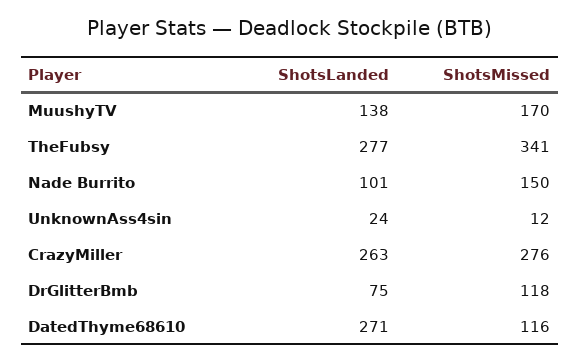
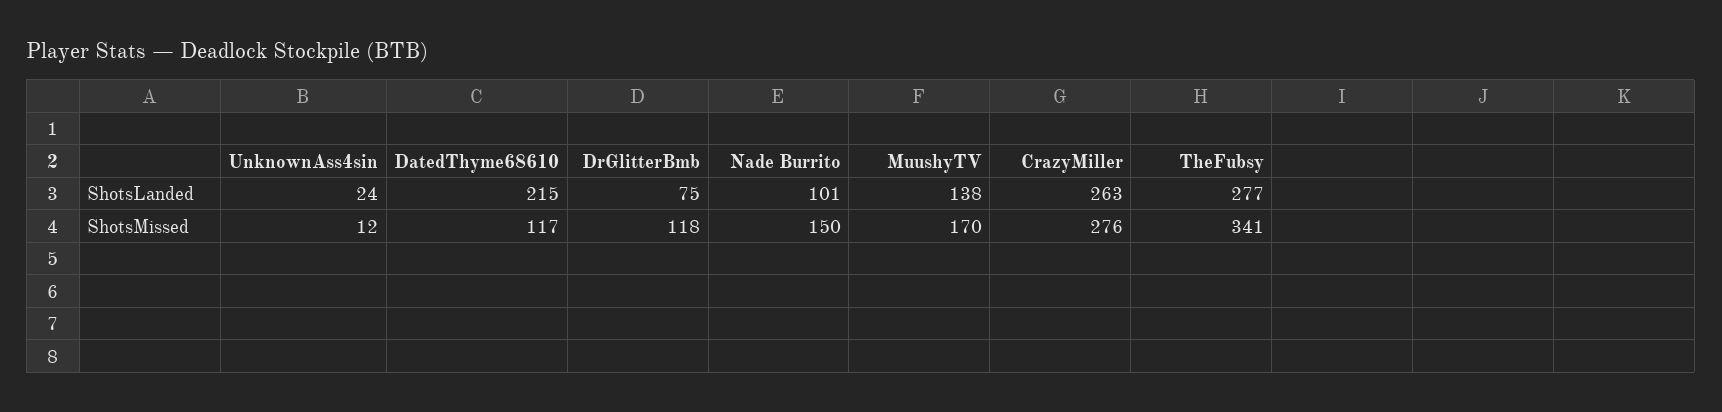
ShotsLanded, DatedThyme68610: 271 -> 215
ShotsMissed, DatedThyme68610: 116 -> 117

